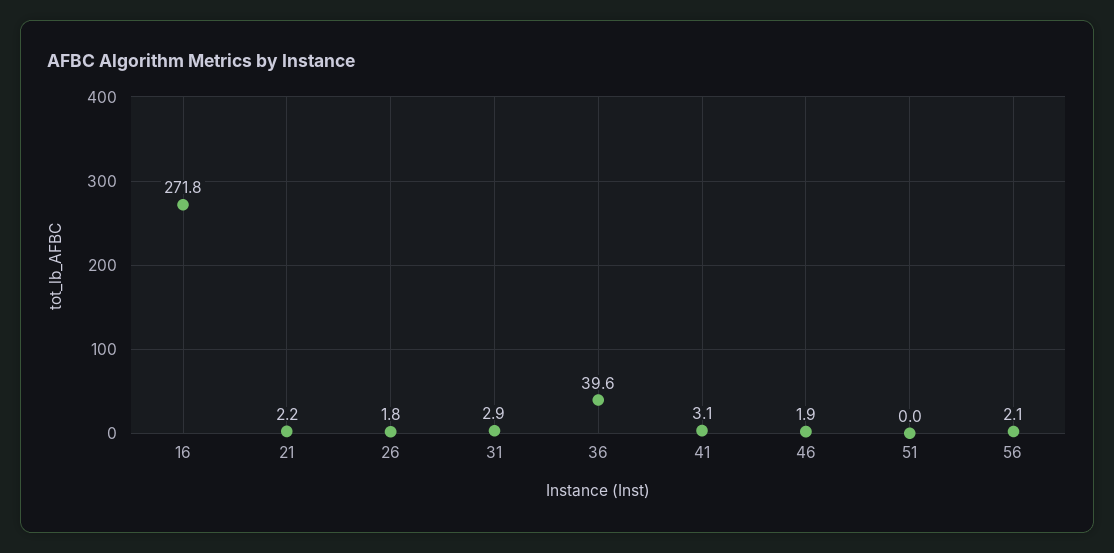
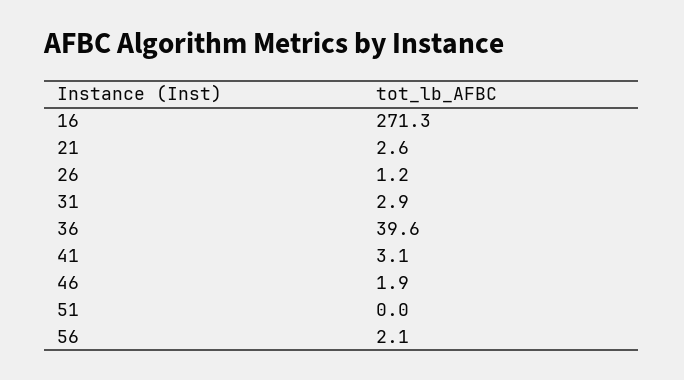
16: 271.8 -> 271.3
21: 2.2 -> 2.6
26: 1.8 -> 1.2

